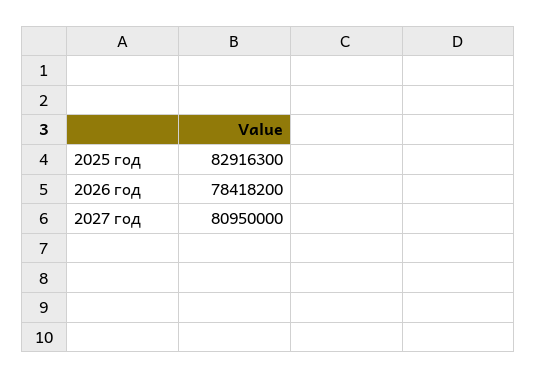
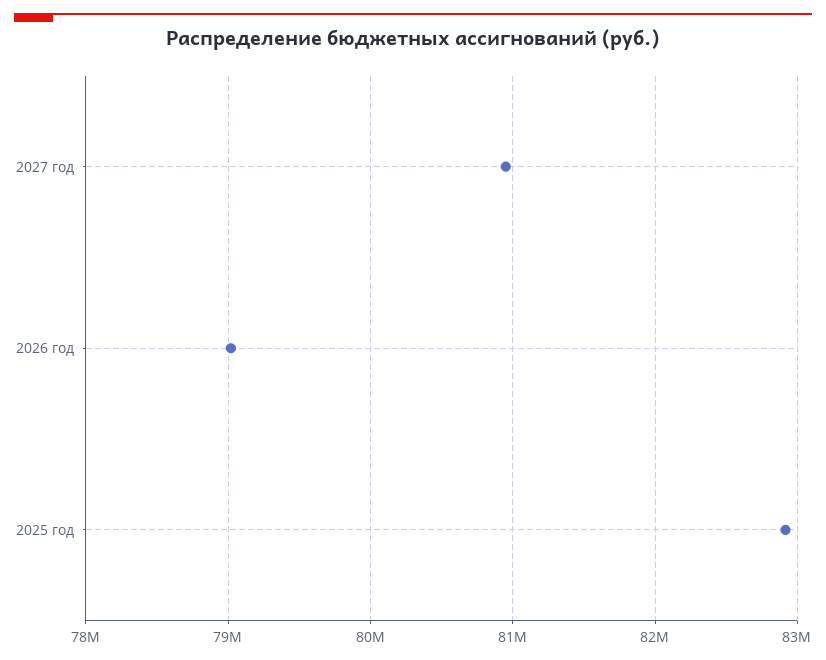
2026 год: 78418200 -> 79000000

